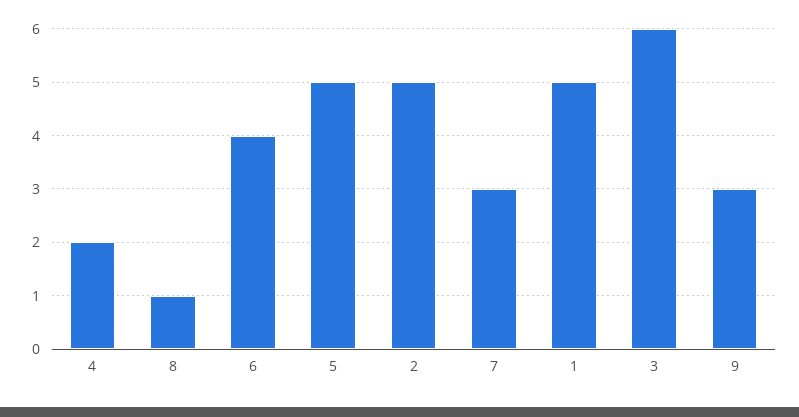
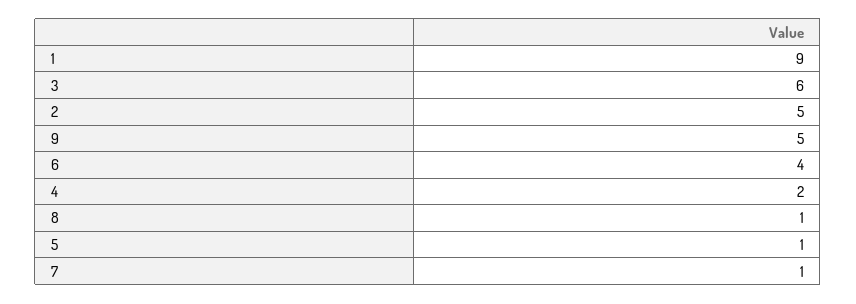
5: 5 -> 1
7: 3 -> 1
1: 5 -> 9
9: 3 -> 5

